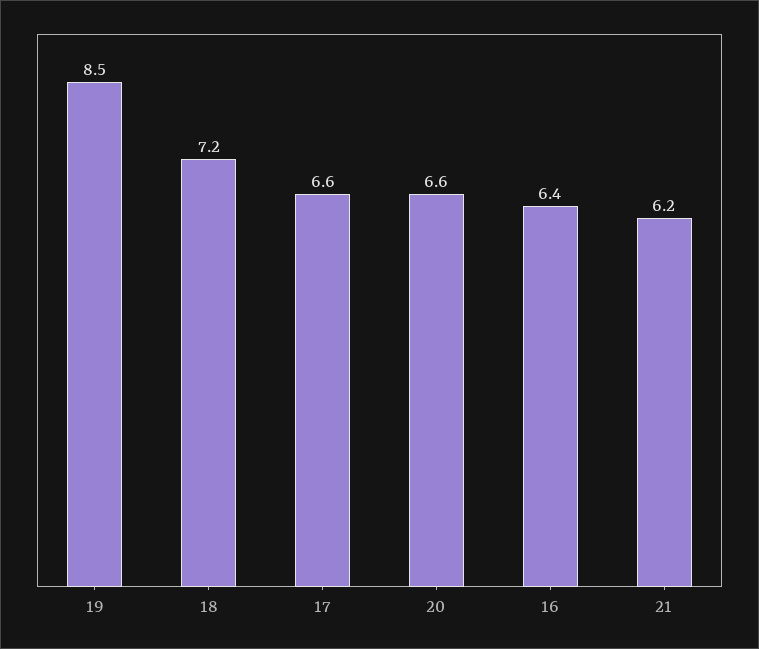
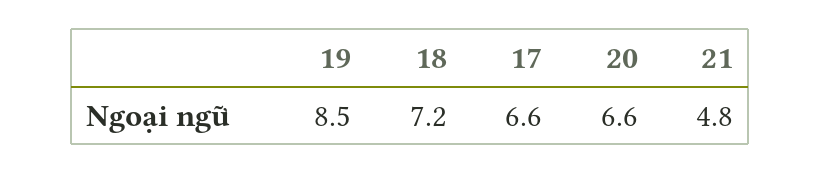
16: 6.4 -> none
21: 6.2 -> 4.8

